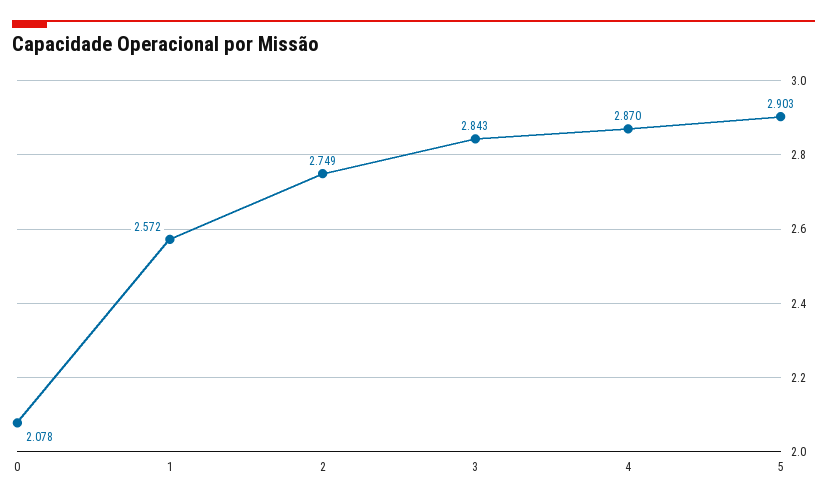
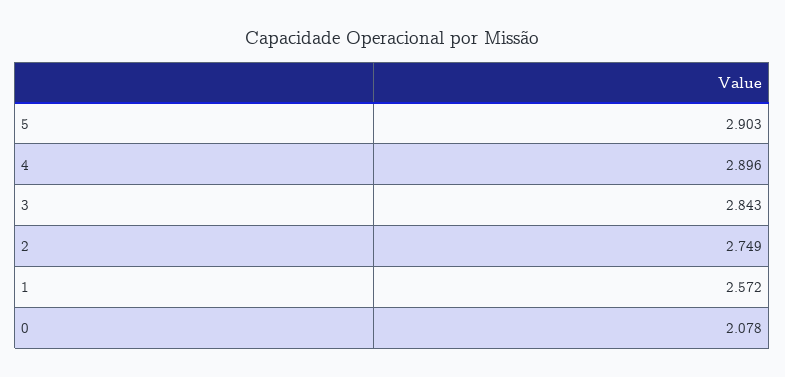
4: 2.87 -> 2.896

